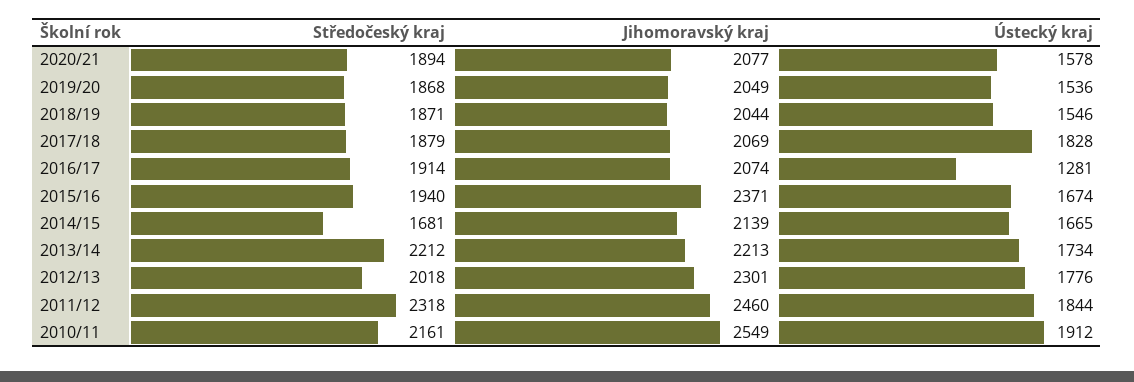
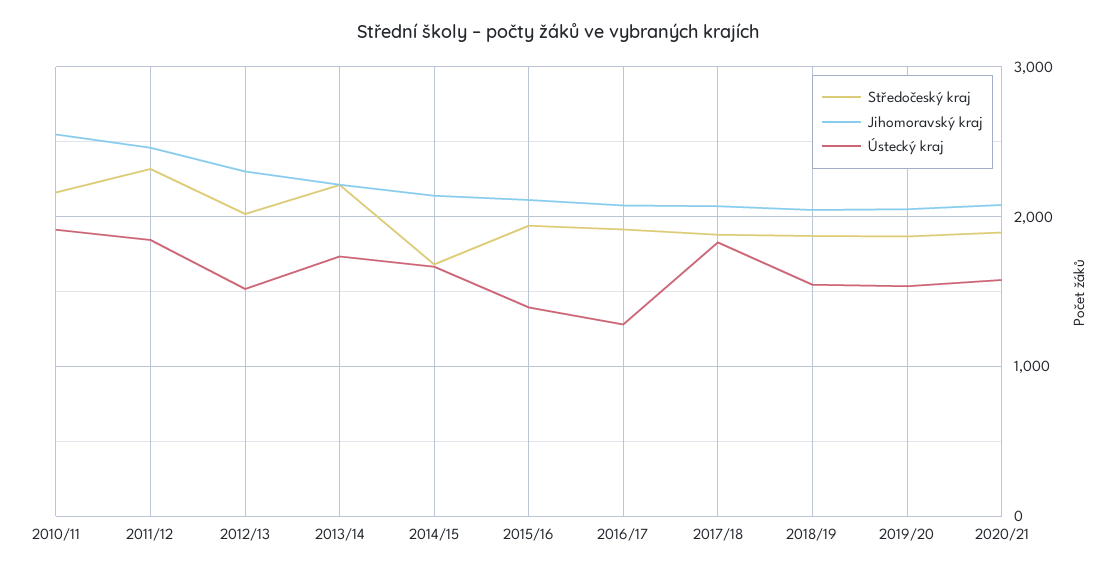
Jihomoravský kraj, 2015/16: 2371 -> 2100
Ústecký kraj, 2015/16: 1674 -> 1400
Ústecký kraj, 2012/13: 1776 -> 1500

